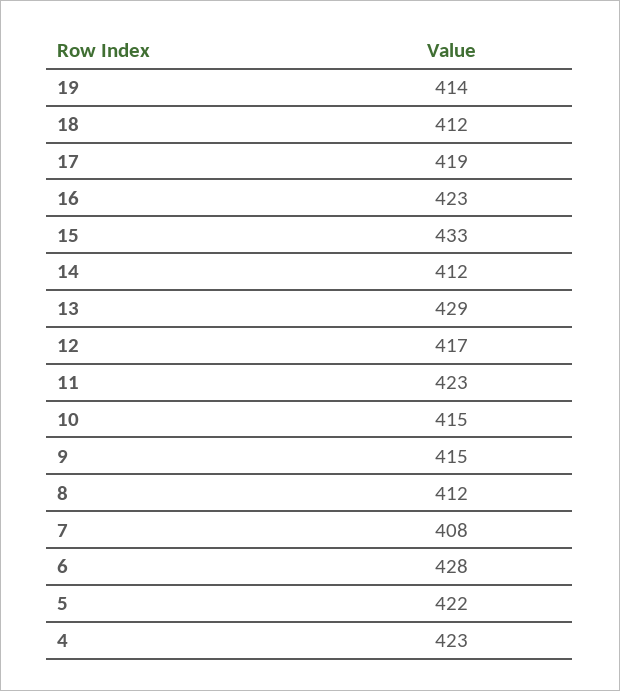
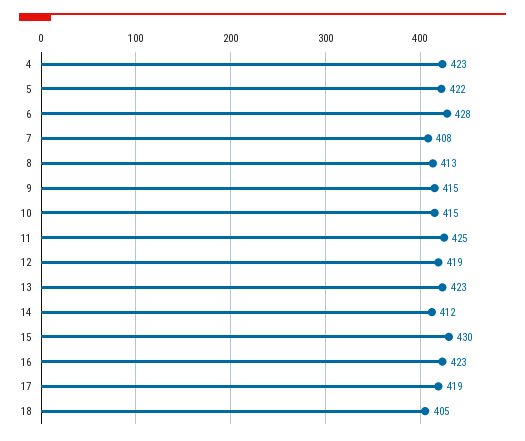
19: 414 -> none
18: 412 -> 405
15: 433 -> 430
13: 429 -> 423
12: 417 -> 419
11: 423 -> 425
8: 412 -> 413

